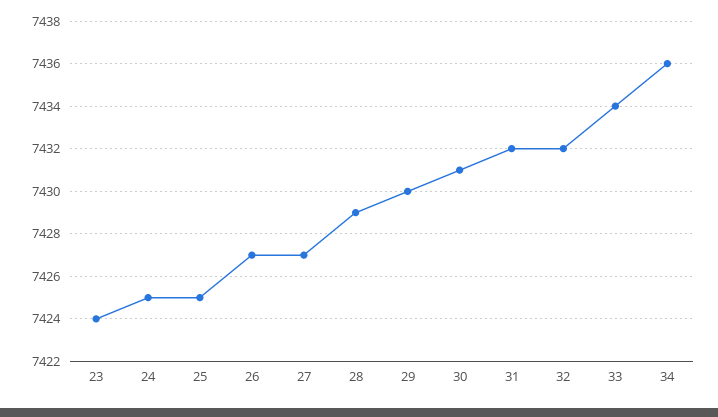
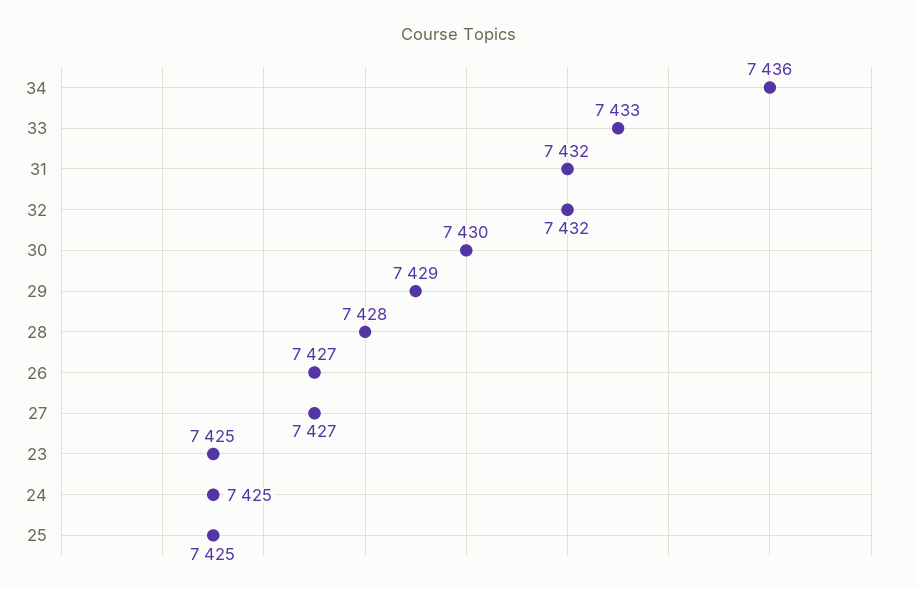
23: 7424 -> 7425
28: 7429 -> 7428
29: 7430 -> 7429
30: 7431 -> 7430
33: 7434 -> 7433

